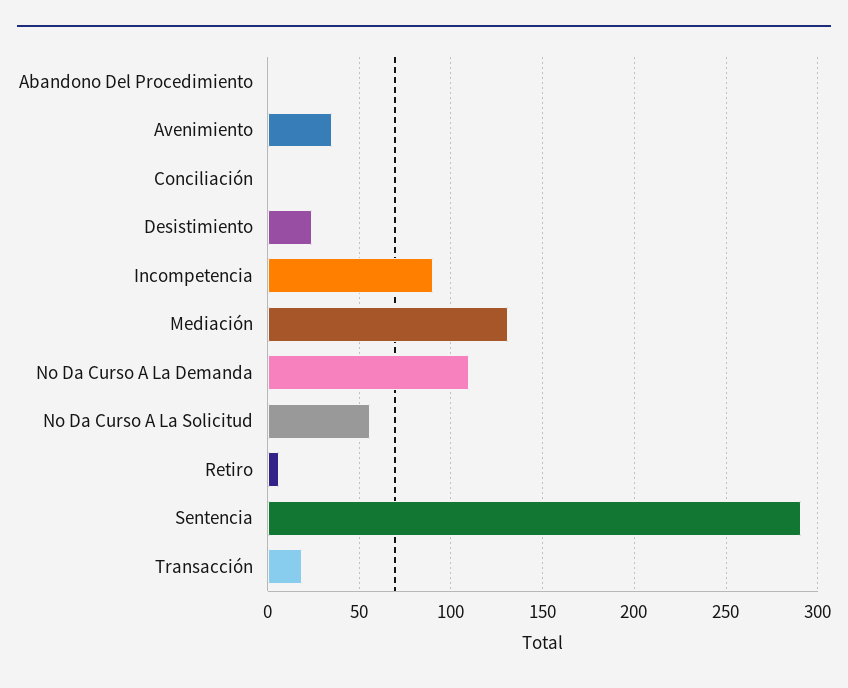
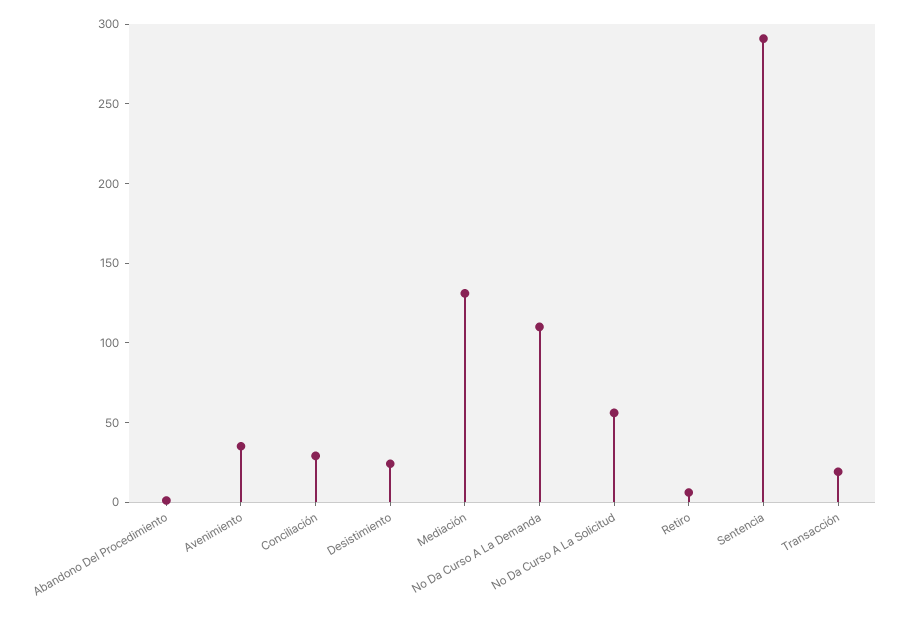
Conciliación: 0 -> 30
Incompetencia: 90 -> none

